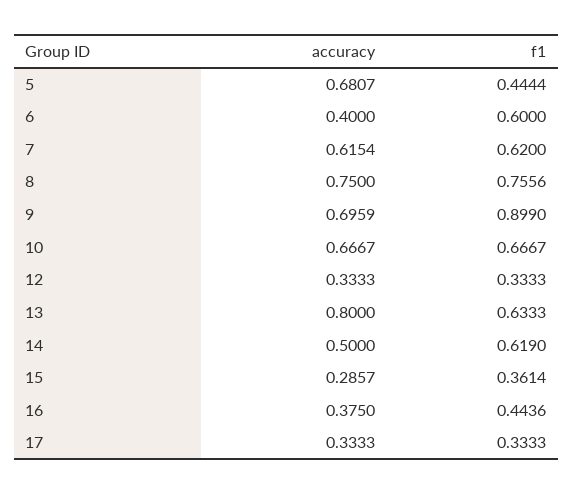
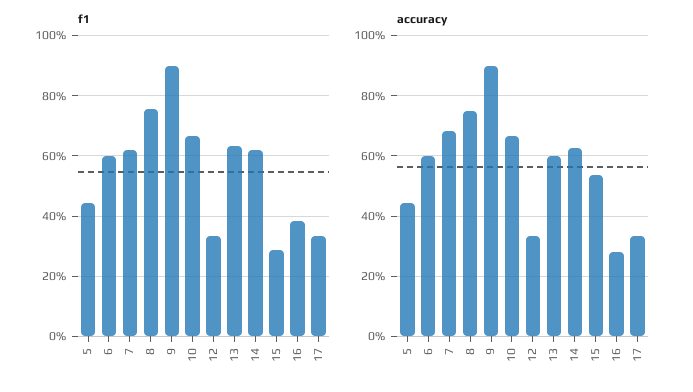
accuracy, 5: 0.6807 -> 0.44
accuracy, 6: 0.4 -> 0.6
accuracy, 7: 0.6154 -> 0.68
accuracy, 9: 0.6959 -> 0.9
accuracy, 13: 0.8 -> 0.6
accuracy, 14: 0.5 -> 0.62
accuracy, 15: 0.2857 -> 0.54
f1, 15: 0.3614 -> 0.28
accuracy, 16: 0.375 -> 0.28
f1, 16: 0.4436 -> 0.38

